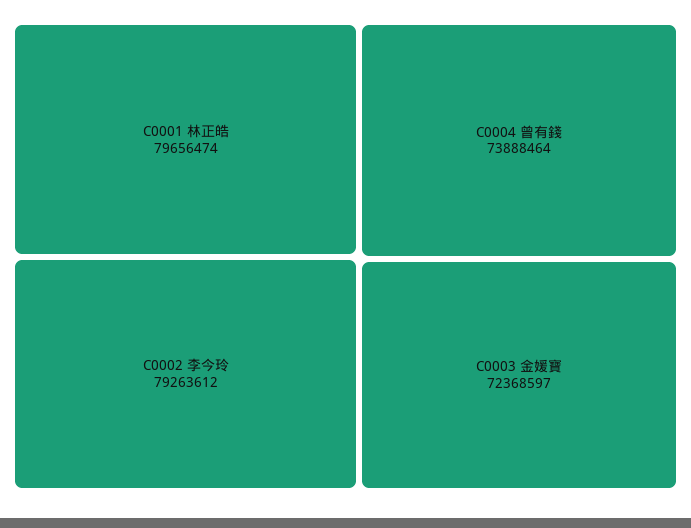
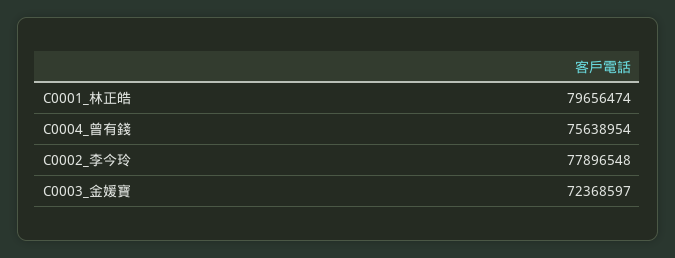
C0002 李今玲: 79263612 -> 77896548
C0004 曾有錢: 73888464 -> 75638954

